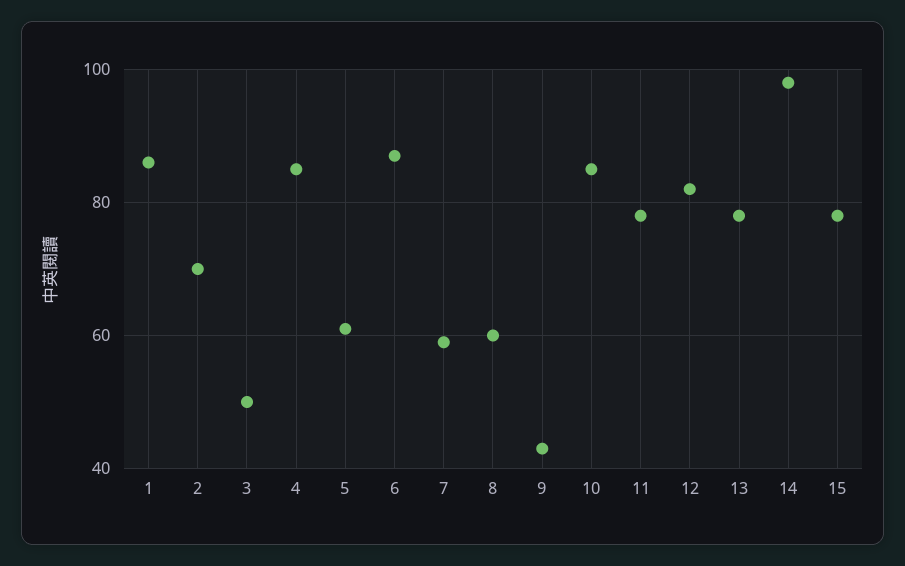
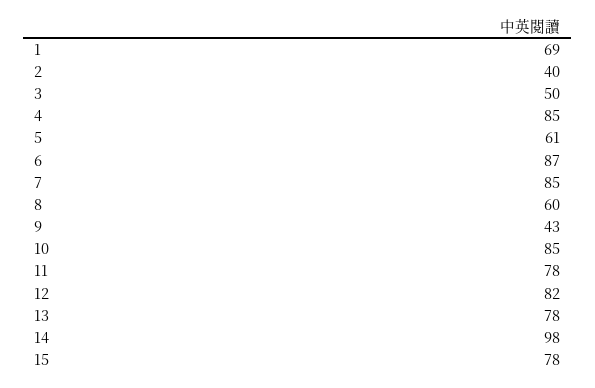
1: 85 -> 69
2: 70 -> 40
7: 60 -> 85

